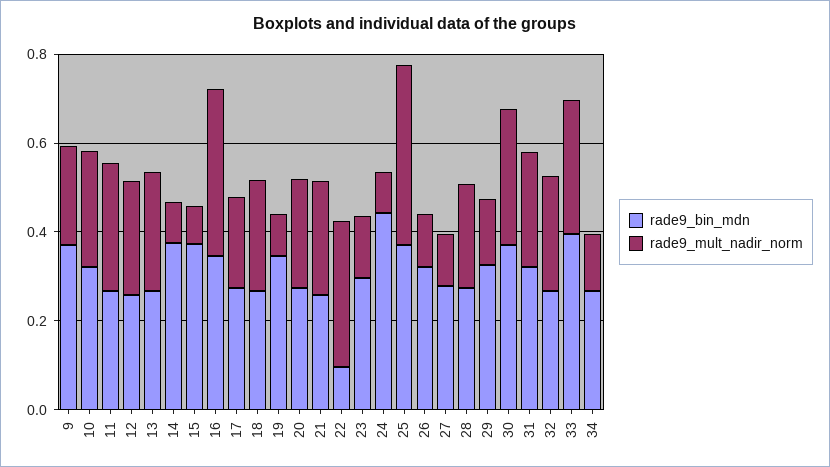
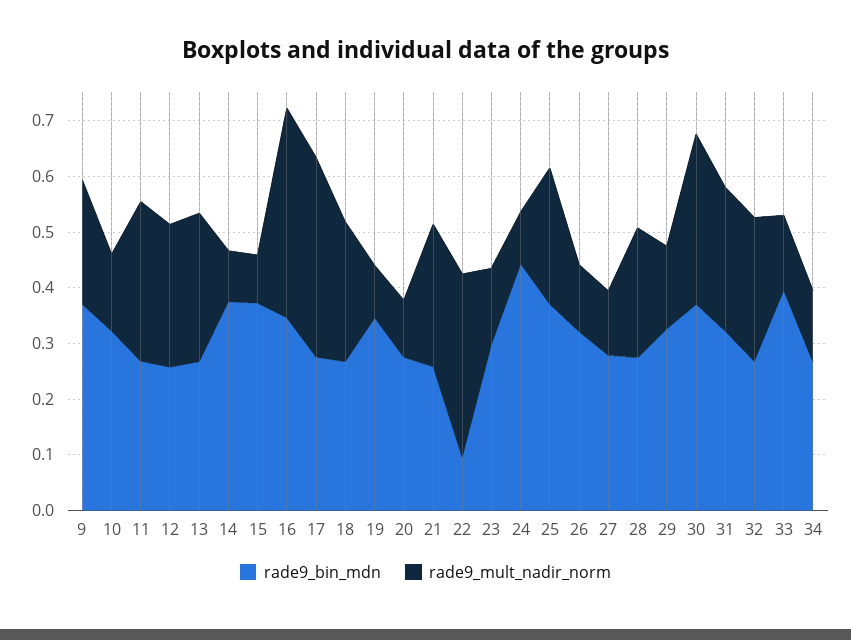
rade9_mult_nadir_norm, 10: 0.25 -> 0.14
rade9_mult_nadir_norm, 17: 0.2 -> 0.36
rade9_mult_nadir_norm, 20: 0.25 -> 0.1
rade9_mult_nadir_norm, 25: 0.4 -> 0.24
rade9_mult_nadir_norm, 33: 0.3 -> 0.14

